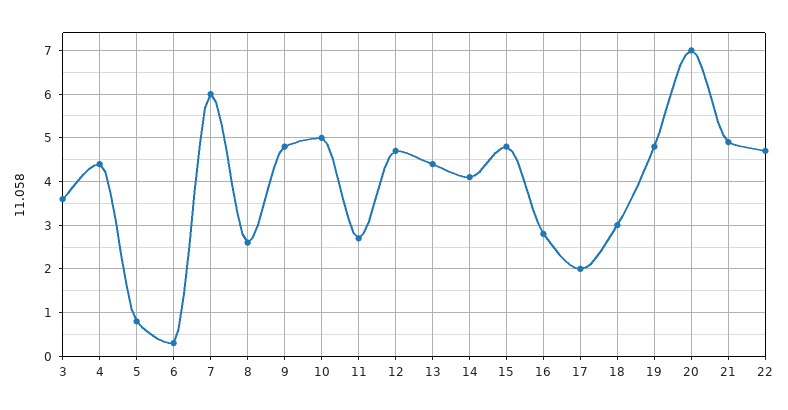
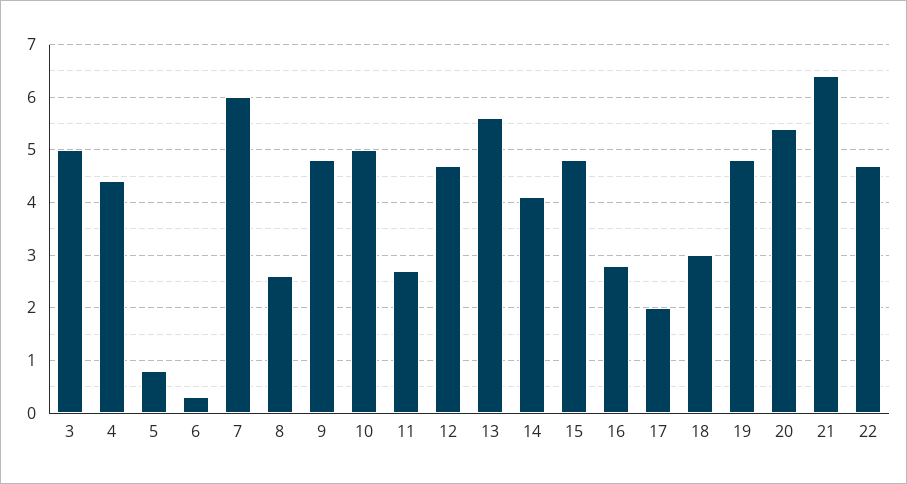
3: 3.5 -> 5
13: 4.5 -> 5.5
20: 7 -> 5.5
21: 5 -> 6.5

